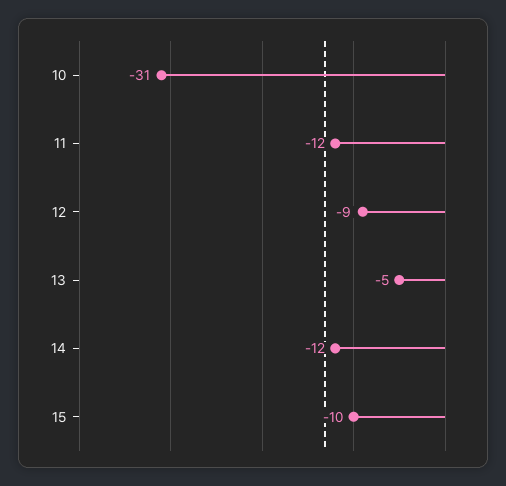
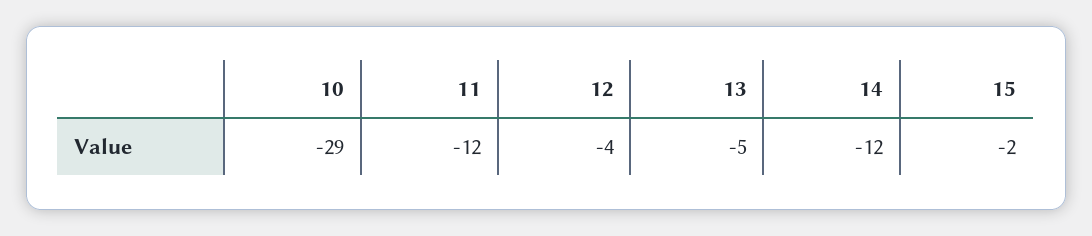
10: -31 -> -29
12: -9 -> -4
15: -10 -> -2

